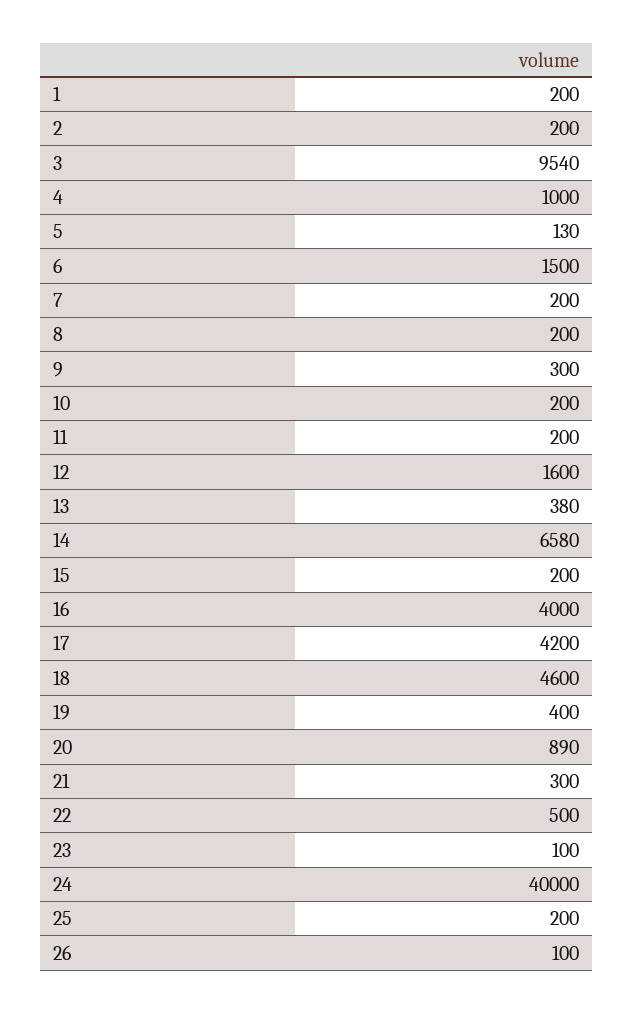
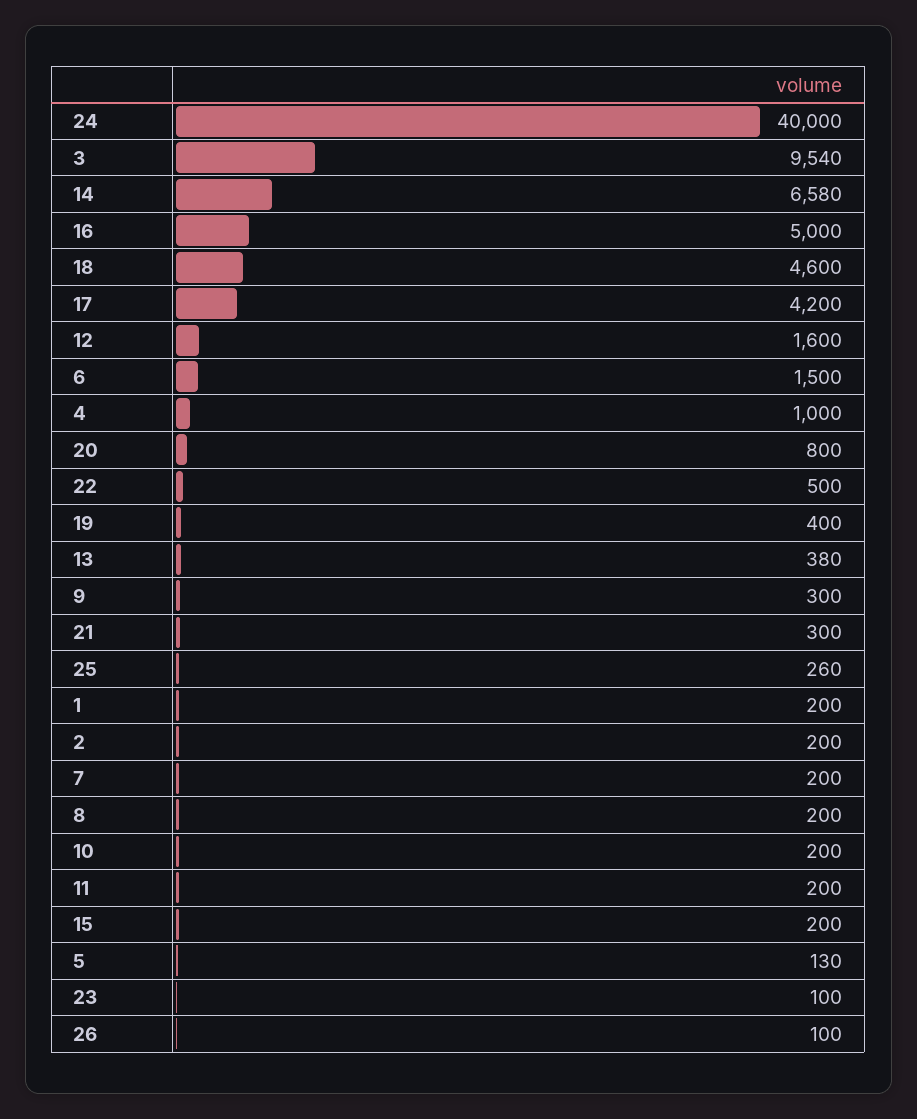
16: 4000 -> 5000
20: 890 -> 800
25: 200 -> 260

